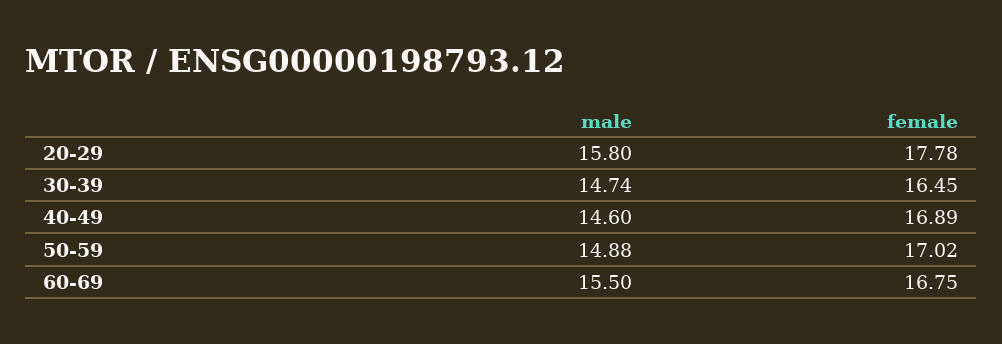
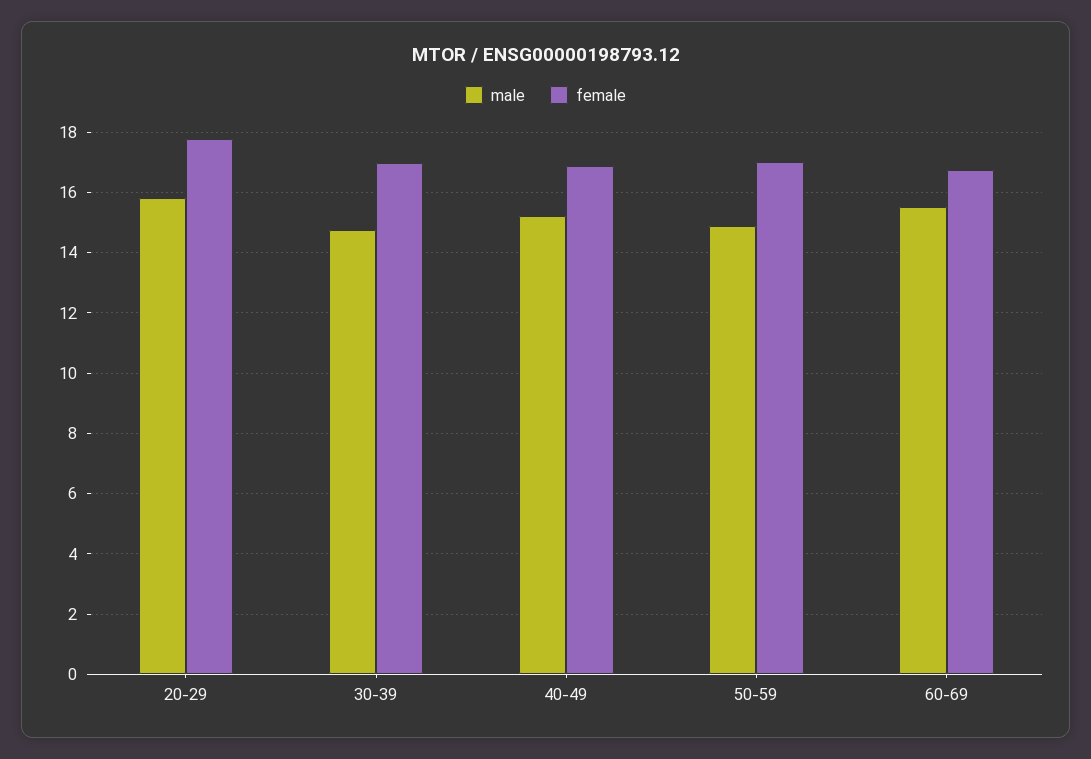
female, 30-39: 16.45 -> 17
male, 40-49: 14.6 -> 15.2

